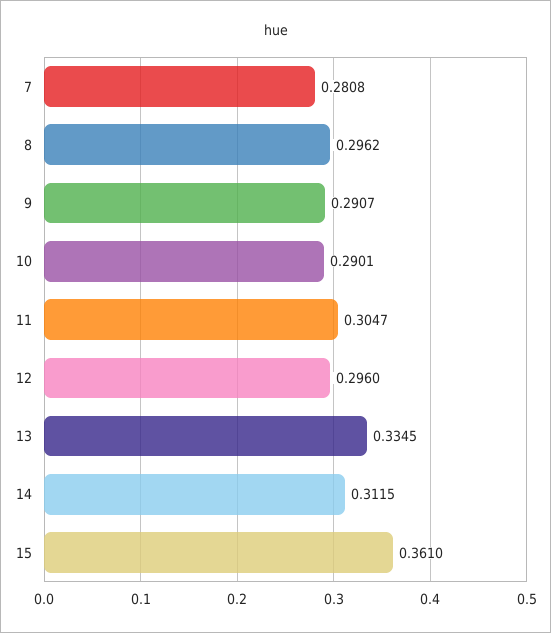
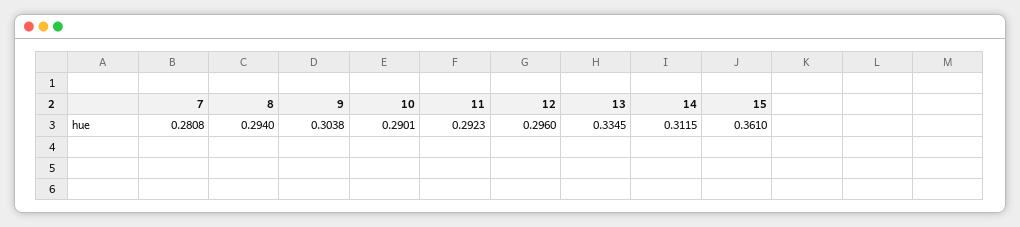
8: 0.2962 -> 0.294
9: 0.2907 -> 0.3038
11: 0.3047 -> 0.2923

